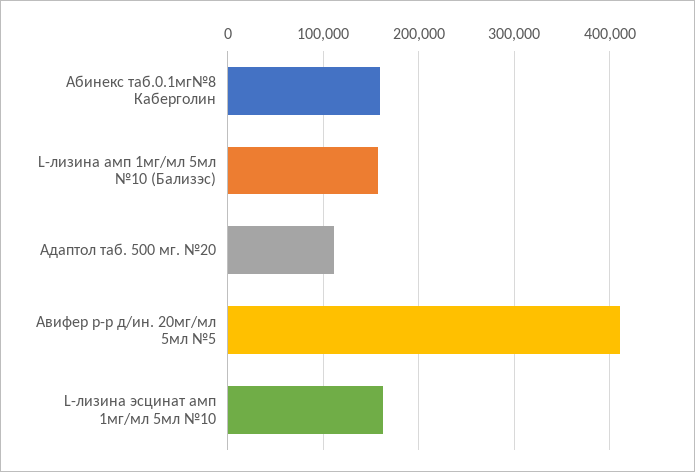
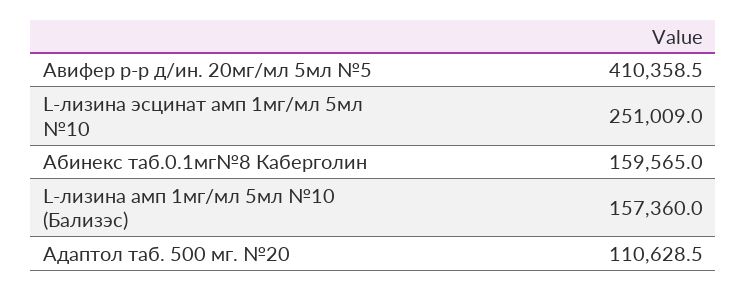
L-лизина эсцинат амп 1мг/мл 5мл №10: 160000 -> 251009

